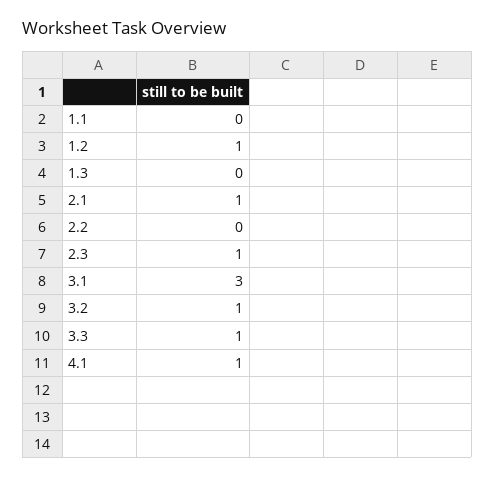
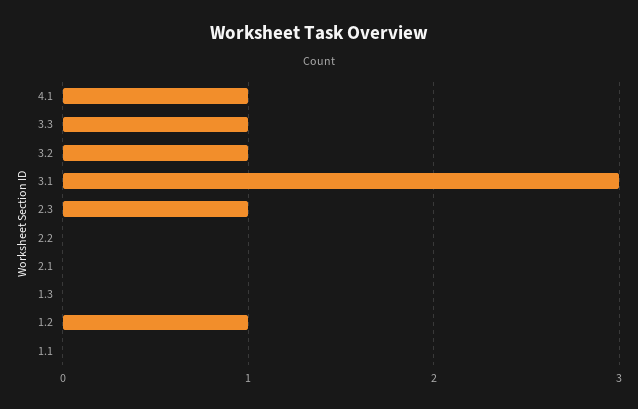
2.1: 1 -> 0

